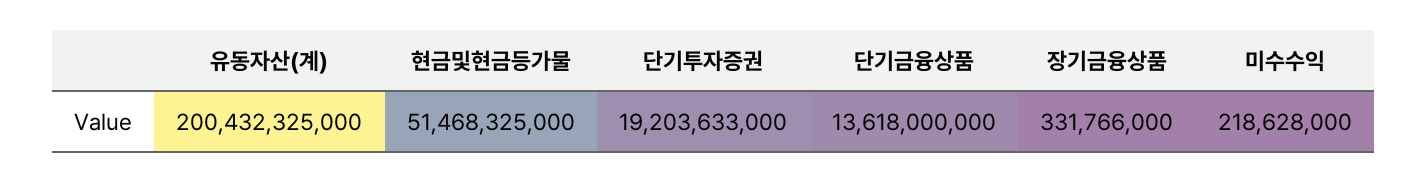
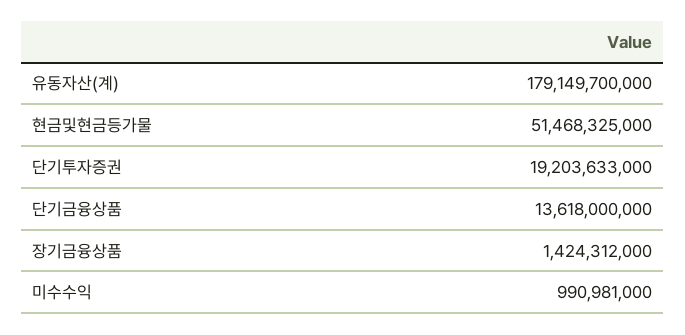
유동자산(계): 200432325000 -> 179149700000
장기금융상품: 331766000 -> 1424312000
미수수익: 218628000 -> 990981000

